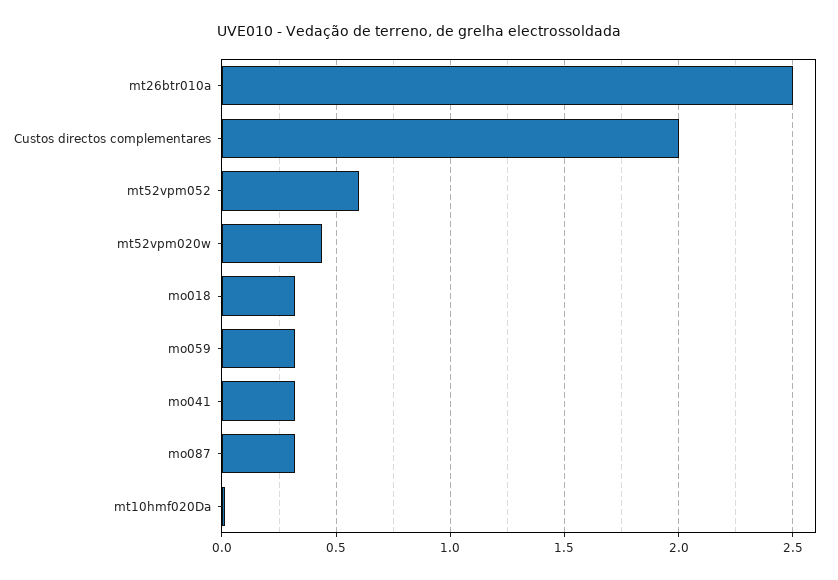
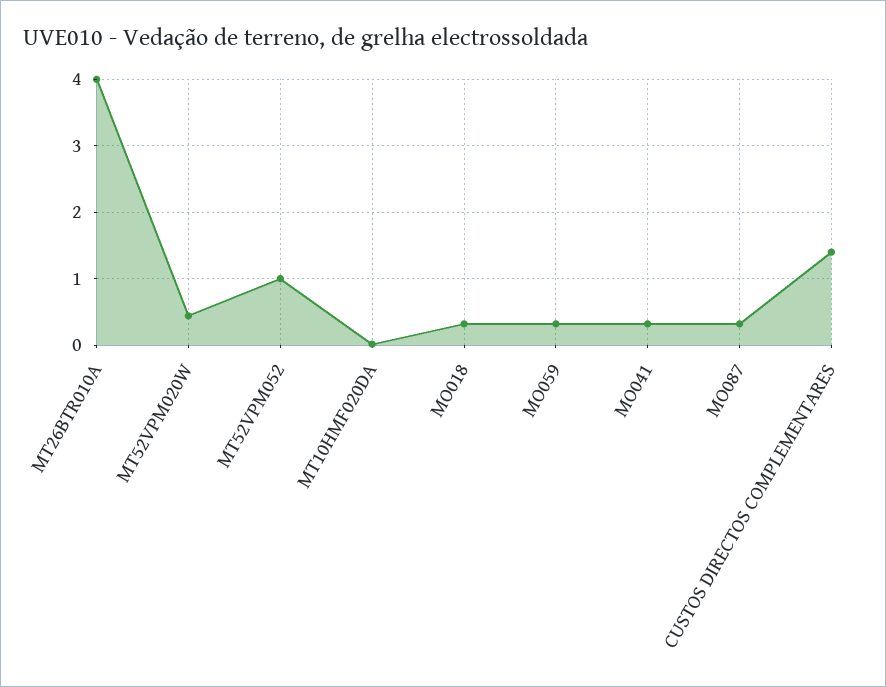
mt26btr010a: 2.5 -> 4
Custos directos complementares: 2 -> 1.4
mt52vpm052: 0.6 -> 1

